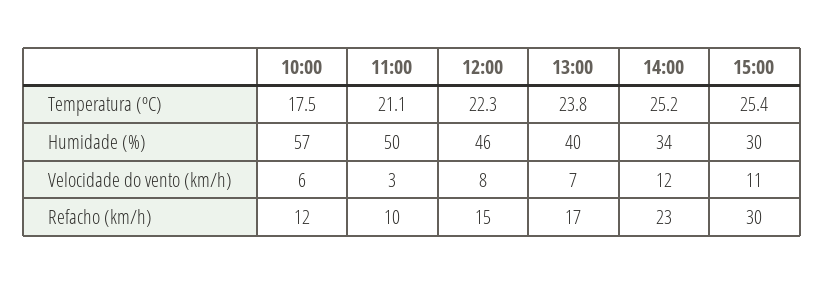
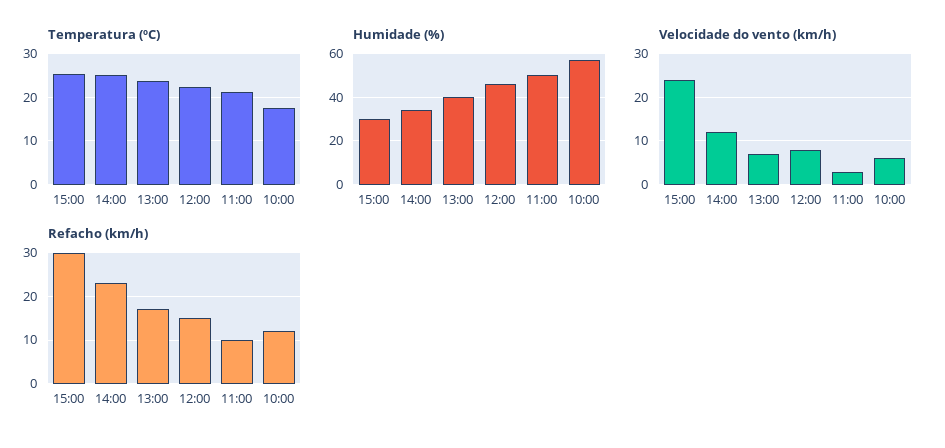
Velocidade do vento (km/h), 15:00: 11 -> 25

